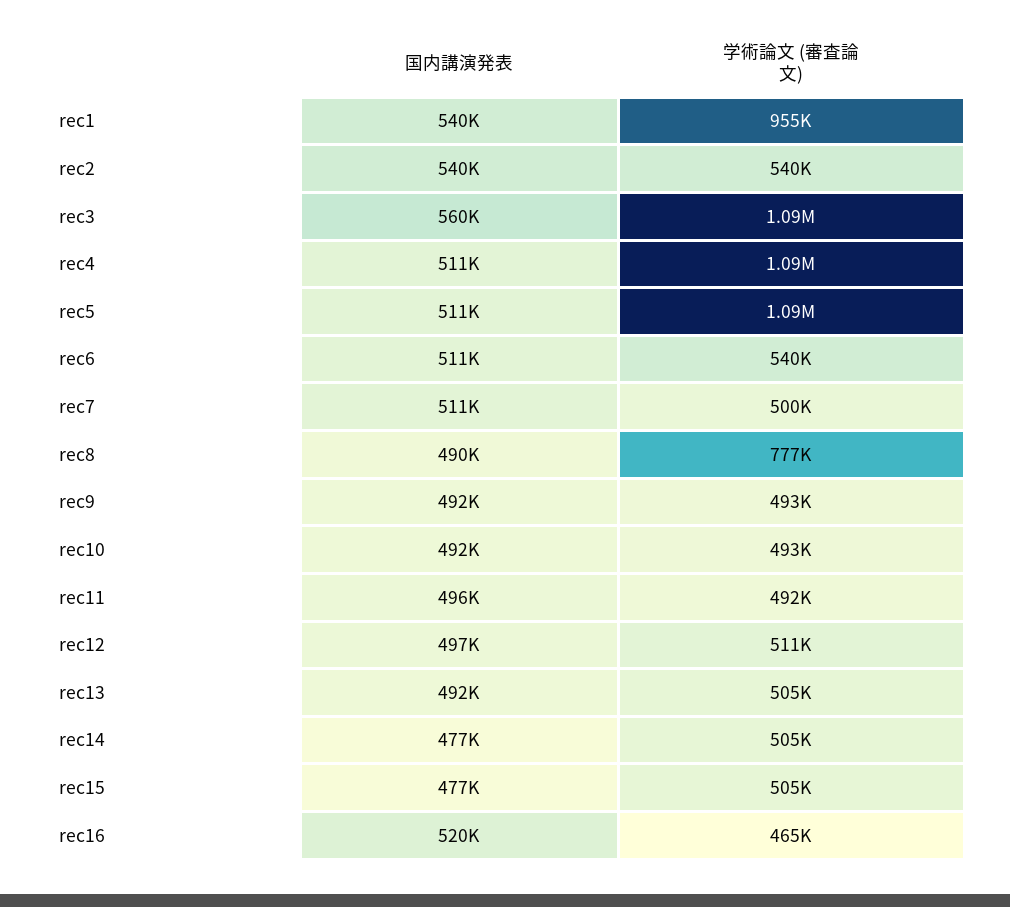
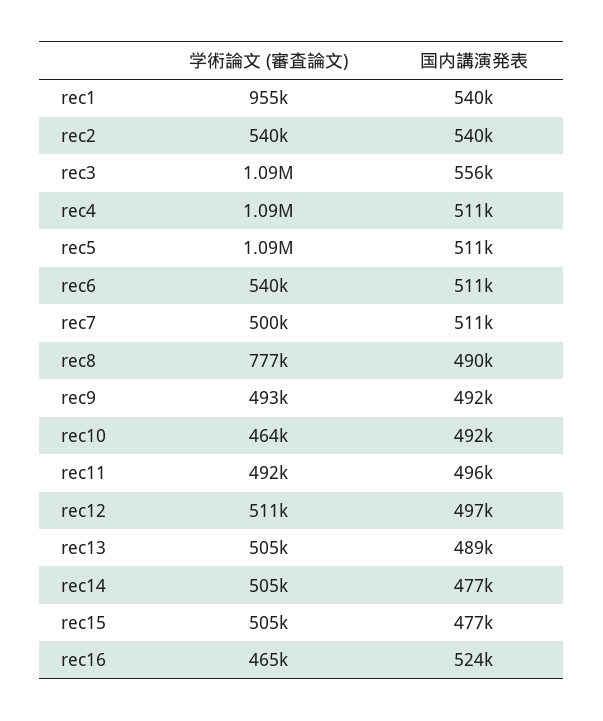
国内講演発表, rec3: 560000 -> 556000
学術論文 (審査論文), rec10: 493000 -> 464000
国内講演発表, rec13: 492000 -> 489000
国内講演発表, rec16: 520000 -> 524000

